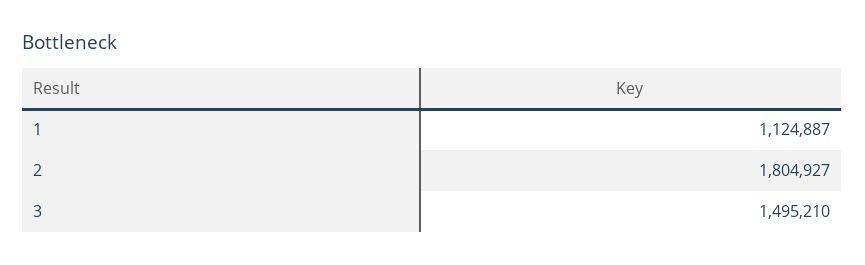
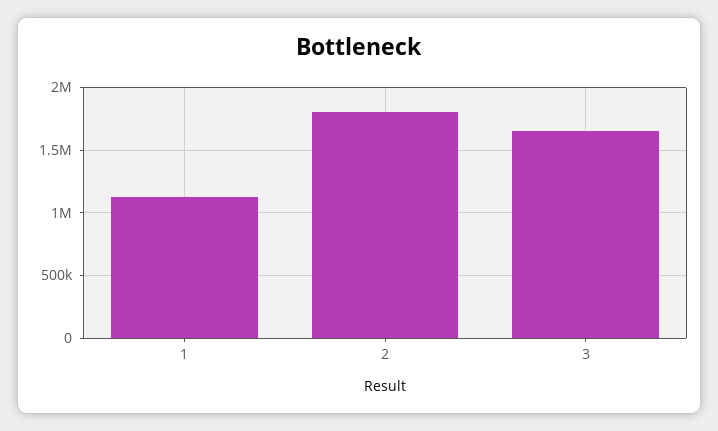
3: 1495210 -> 1650000

